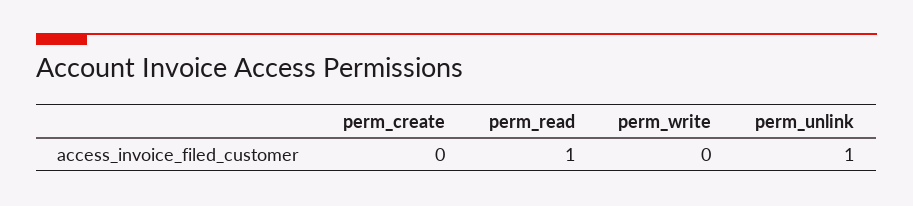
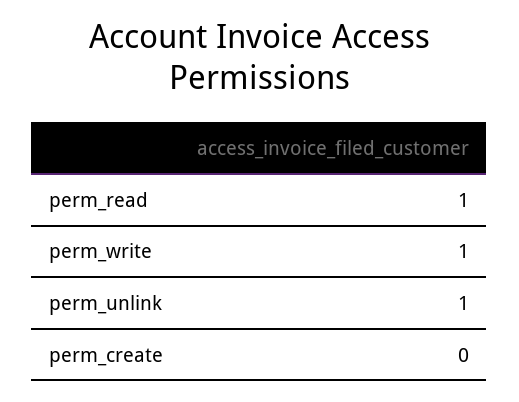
perm_write: 0 -> 1

